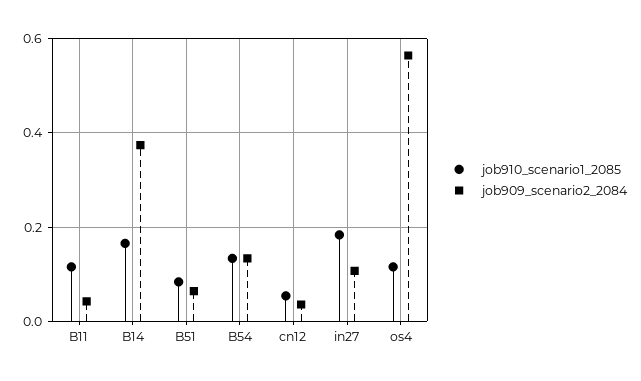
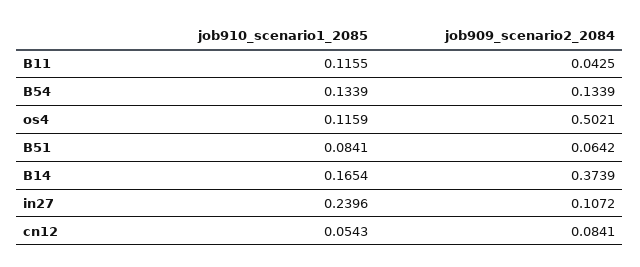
job909_scenario2_2084, cn12: 0.04 -> 0.0841
job910_scenario1_2085, in27: 0.18 -> 0.2396
job909_scenario2_2084, os4: 0.56 -> 0.5021

